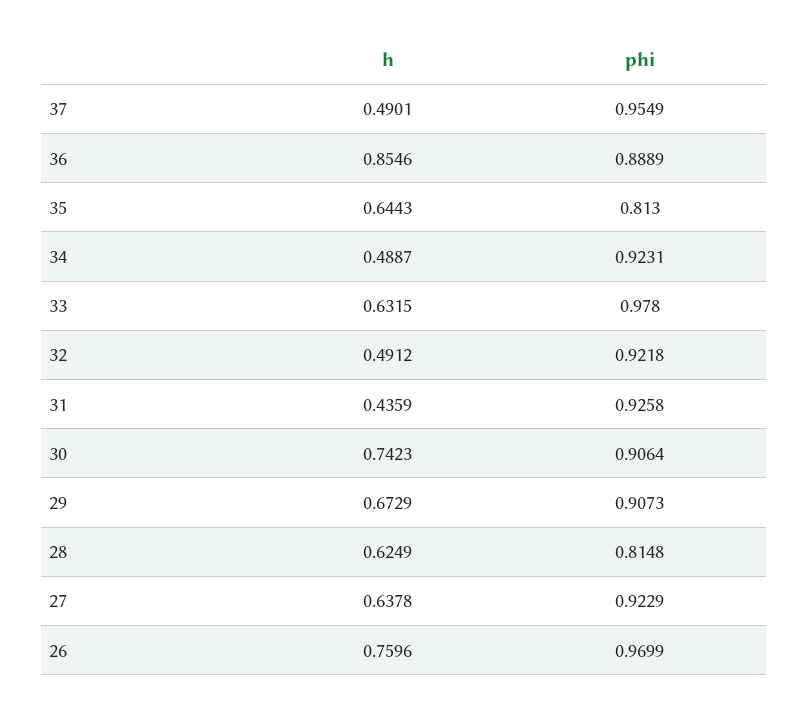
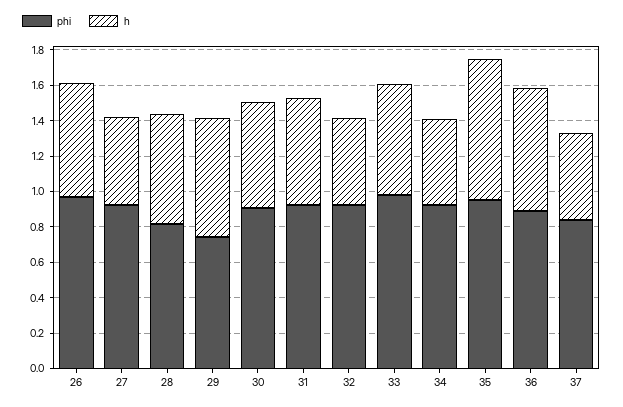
phi, 37: 0.9549 -> 0.85
h, 36: 0.8546 -> 0.7
h, 35: 0.6443 -> 0.8
phi, 35: 0.813 -> 0.95
h, 31: 0.4359 -> 0.6
h, 30: 0.7423 -> 0.6
phi, 29: 0.9073 -> 0.75
h, 27: 0.6378 -> 0.5
h, 26: 0.7596 -> 0.65

